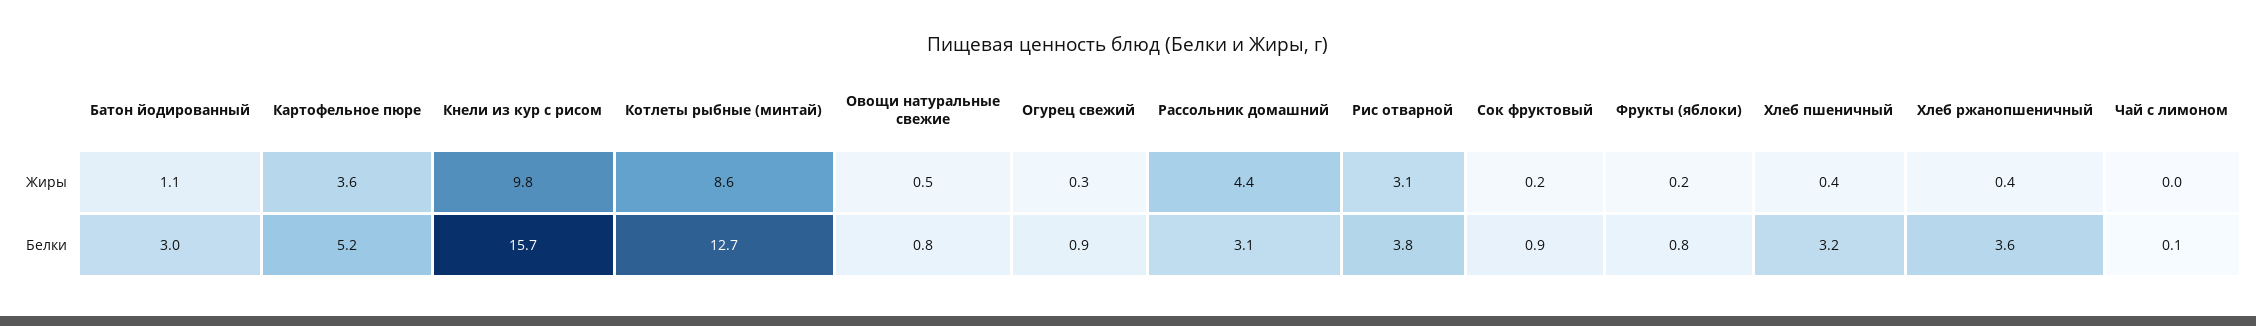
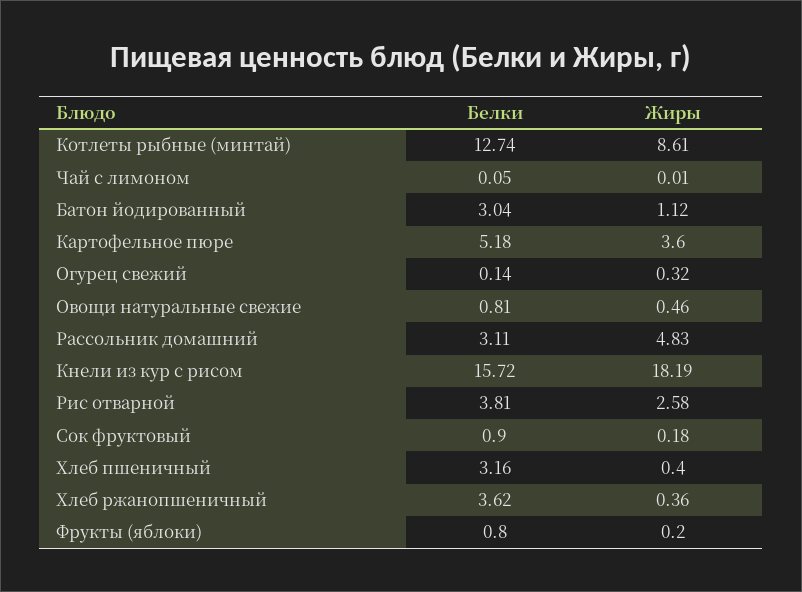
Кнели из кур с рисом, Жиры: 9.8 -> 18.19
Рассольник домашний, Жиры: 4.4 -> 4.83
Рис отварной, Жиры: 3.1 -> 2.58
Огурец свежий, Белки: 0.9 -> 0.14

